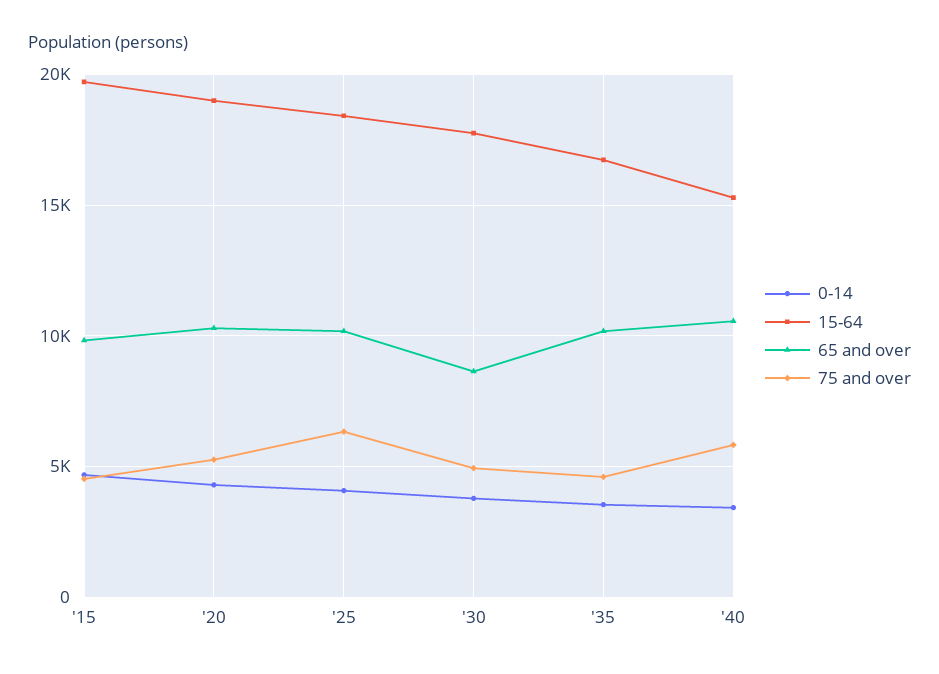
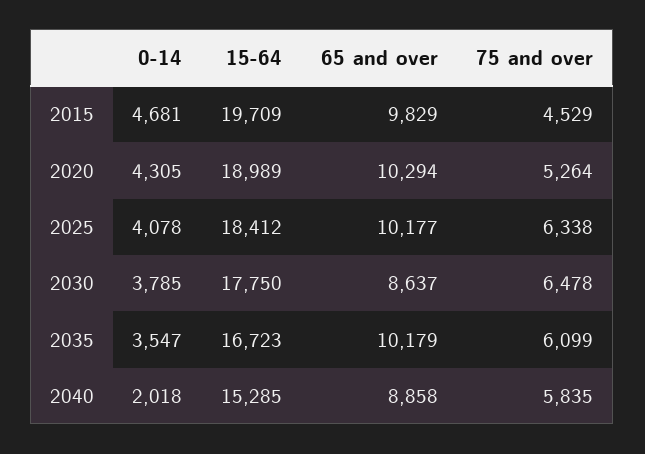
75 and over, '30: 5000 -> 6478
75 and over, '35: 4500 -> 6099
0-14, '40: 3500 -> 2018
65 and over, '40: 10500 -> 8858

